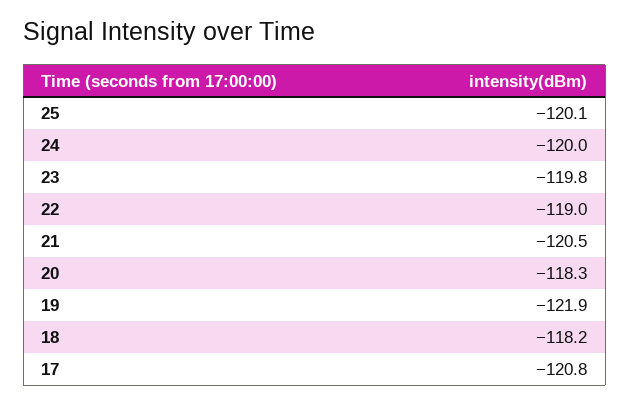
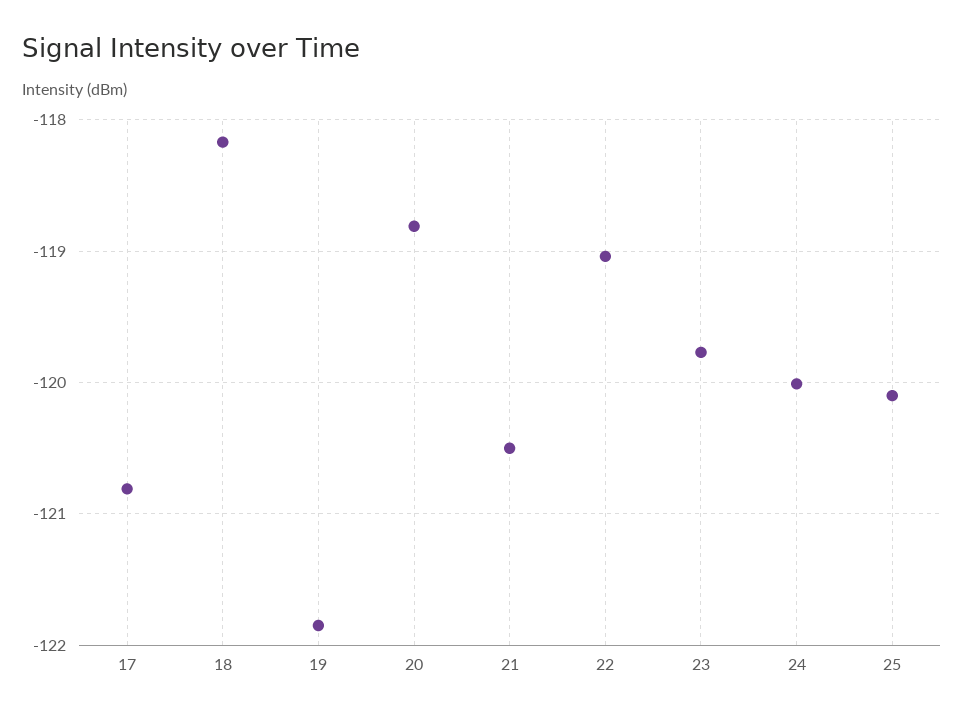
20: -118.3 -> -118.8

